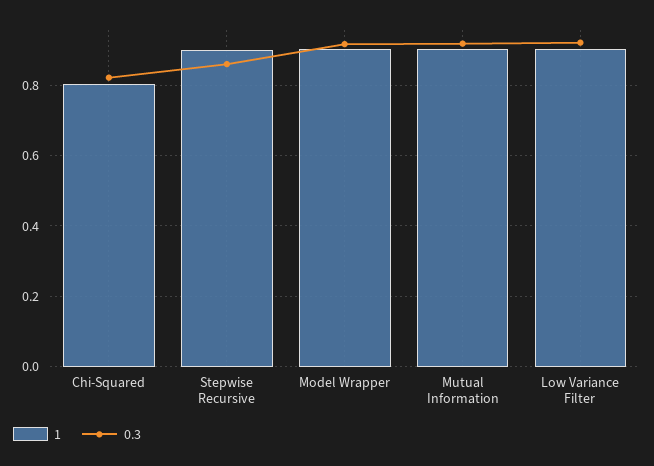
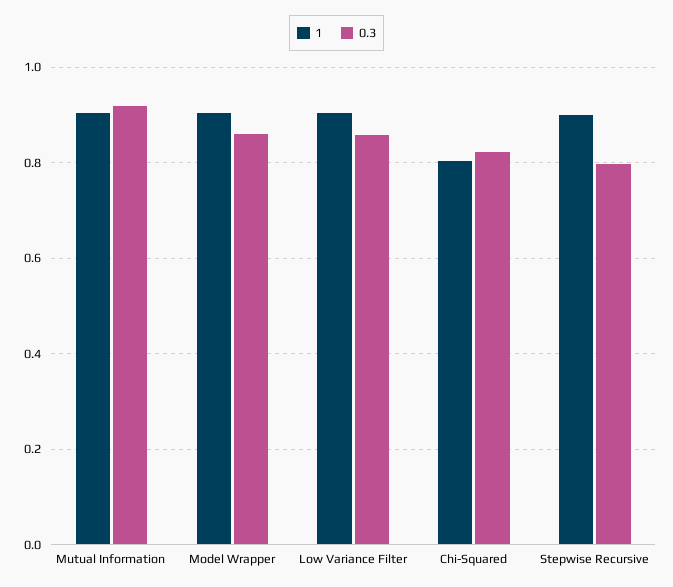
0.3, Stepwise Recursive: 0.86 -> 0.8
0.3, Model Wrapper: 0.92 -> 0.86
0.3, Low Variance Filter: 0.92 -> 0.86

